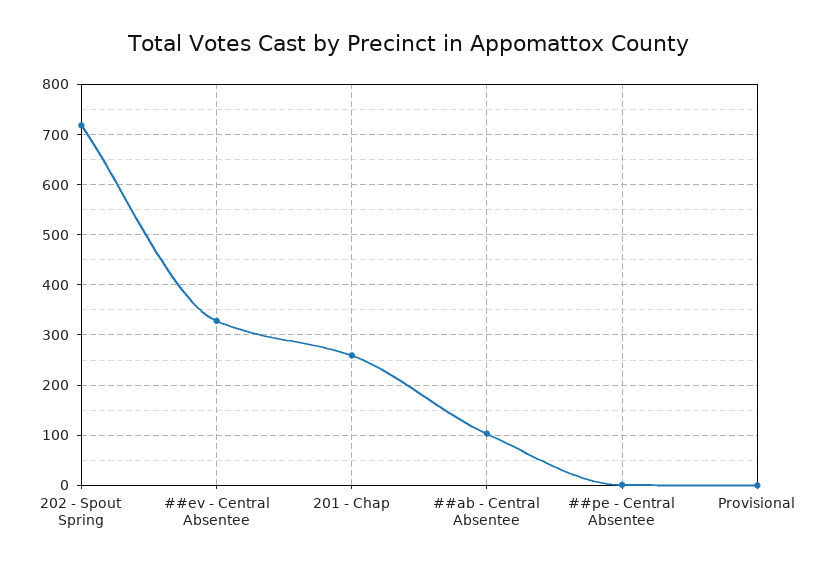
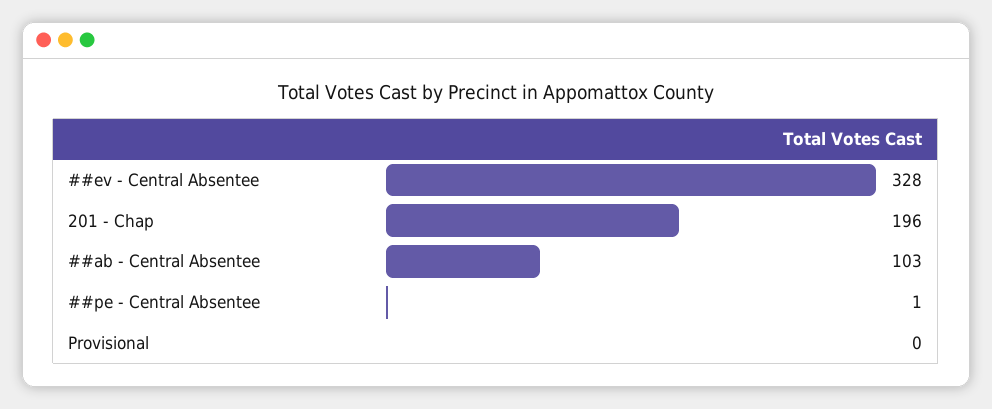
202 - Spout Spring: 720 -> none
201 - Chap: 260 -> 196

